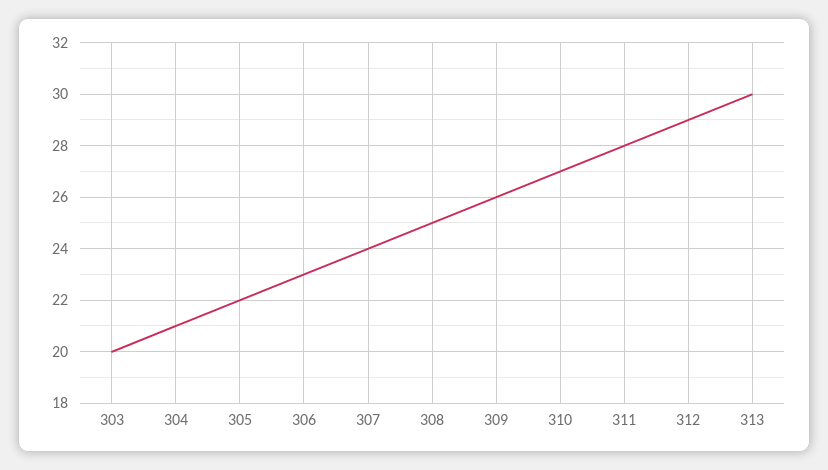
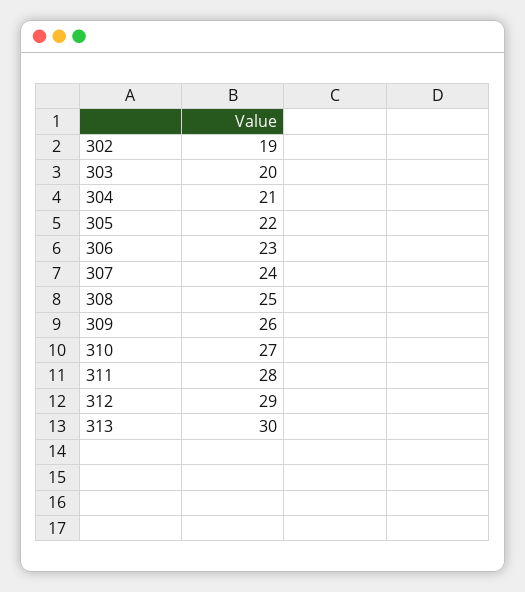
302: none -> 19

